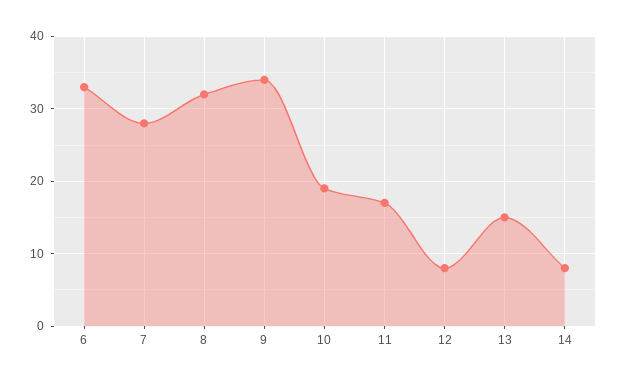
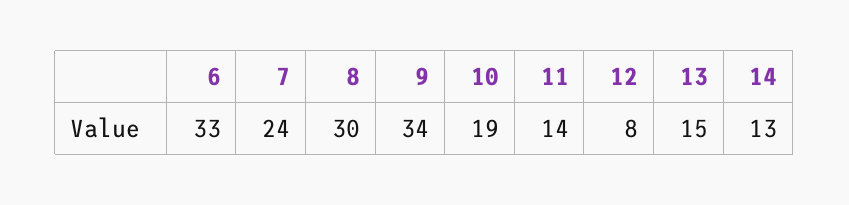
7: 28 -> 24
8: 32 -> 30
11: 17 -> 14
14: 8 -> 13

